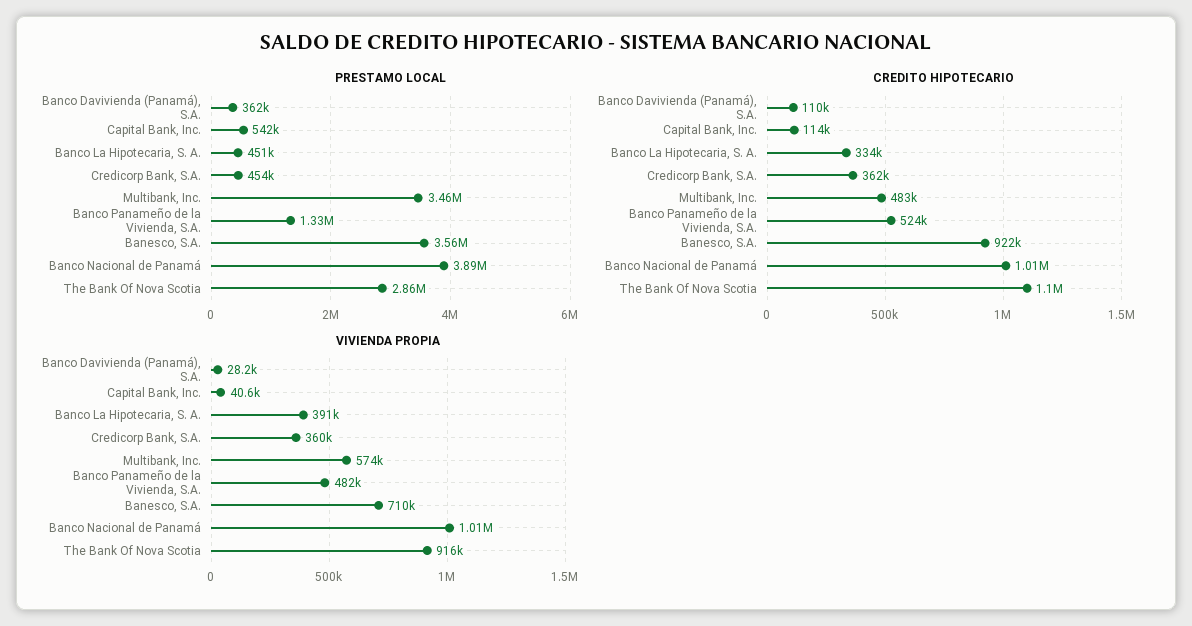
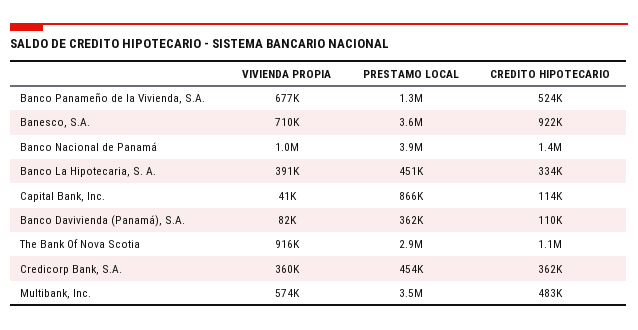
PRESTAMO LOCAL, Capital Bank, Inc.: 542000 -> 866000
CREDITO HIPOTECARIO, Banco Nacional de Panamá: 1010000 -> 1400000
VIVIENDA PROPIA, Banco Davivienda (Panamá), S.A.: 28200 -> 82000
VIVIENDA PROPIA, Banco Panameño de la Vivienda, S.A.: 482000 -> 677000

